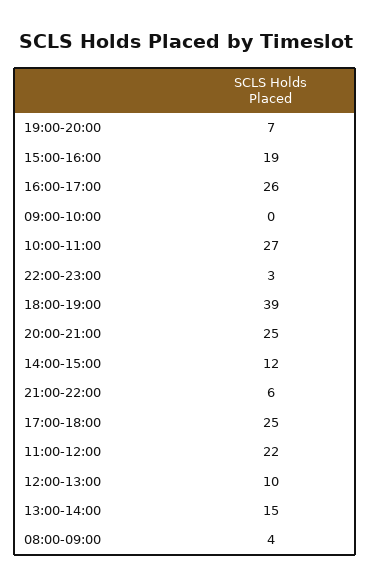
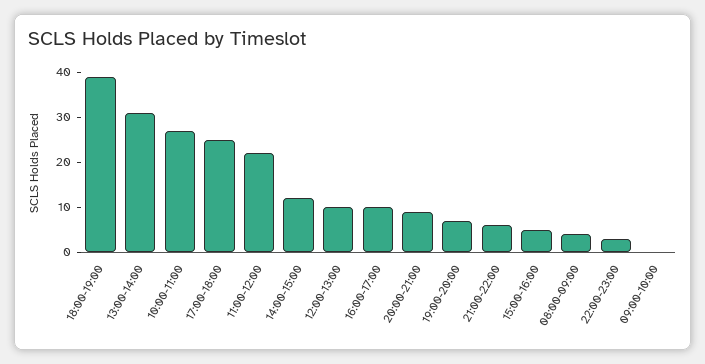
15:00-16:00: 19 -> 5
16:00-17:00: 26 -> 10
20:00-21:00: 25 -> 10
13:00-14:00: 15 -> 30

